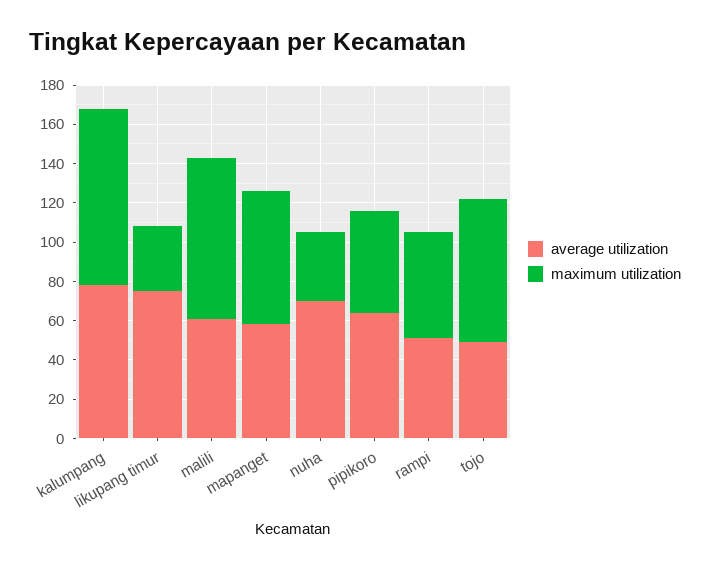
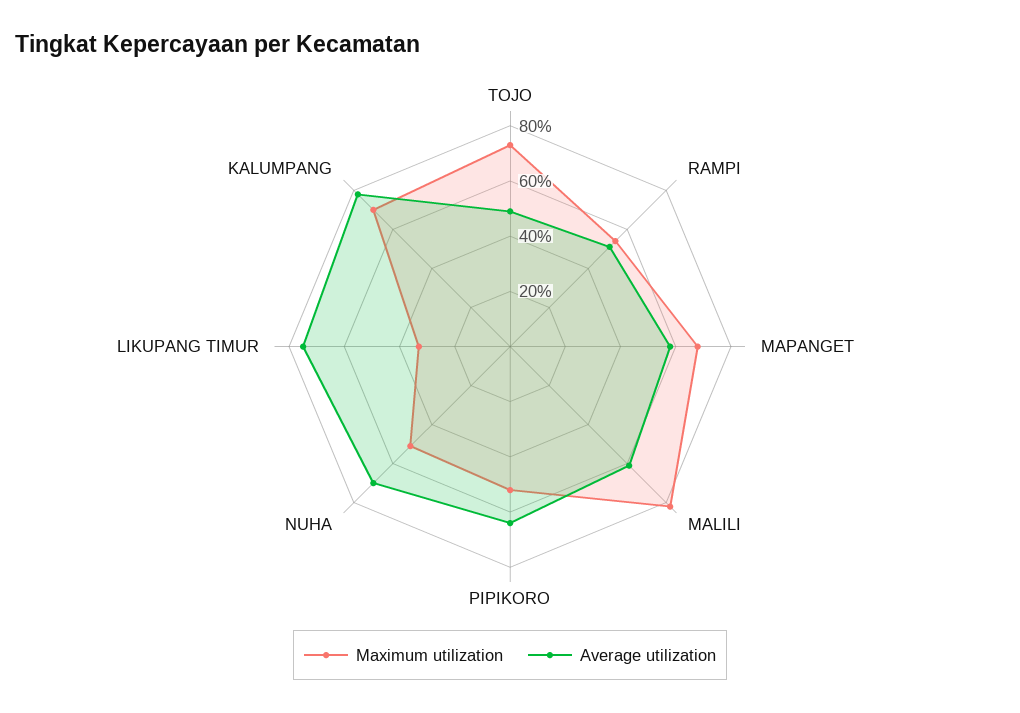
maximum utilization, kalumpang: 90 -> 70
maximum utilization, nuha: 35 -> 50

